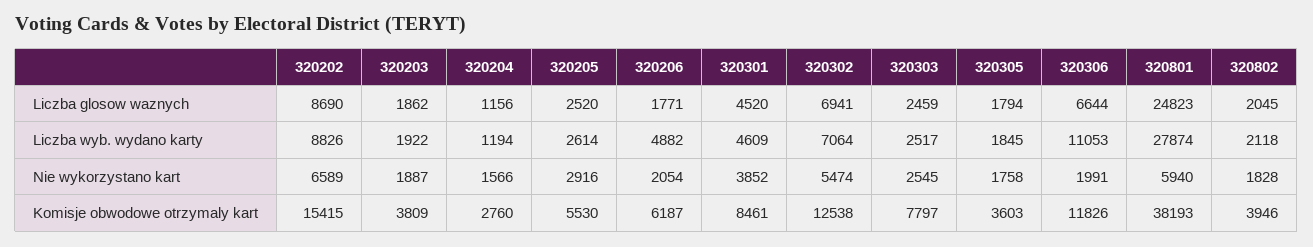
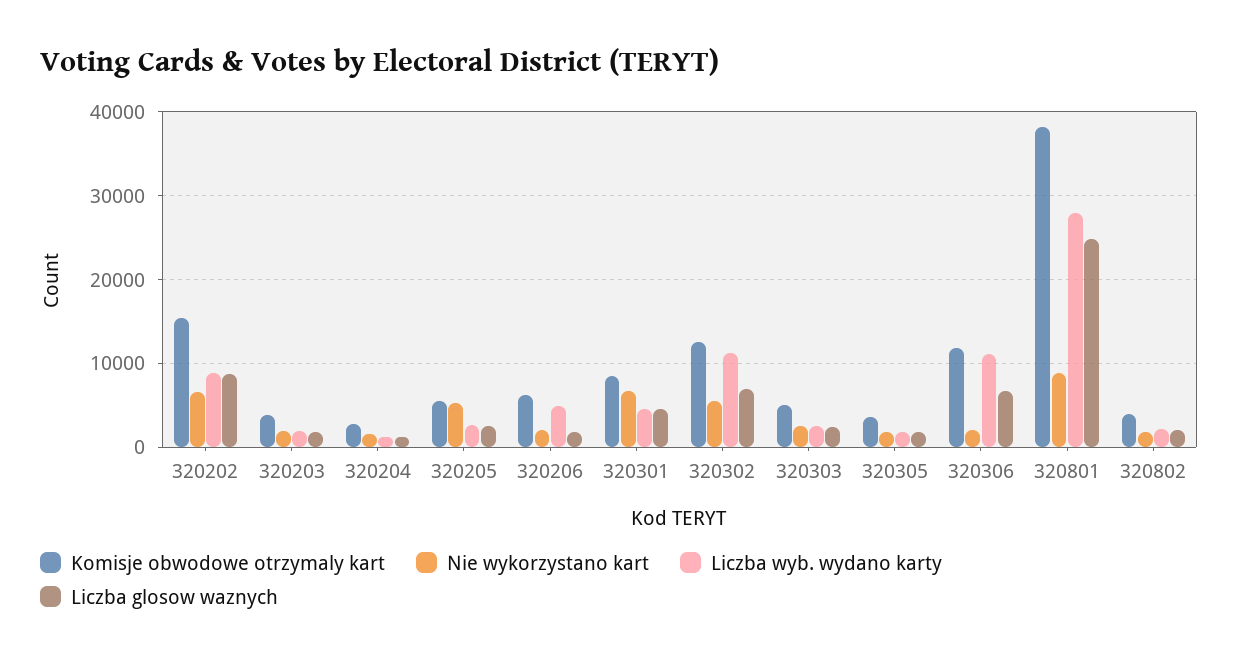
Liczba wyb. wydano karty, 320302: 7064 -> 11000
Nie wykorzystano kart, 320205: 2916 -> 5000
Nie wykorzystano kart, 320301: 3852 -> 7000
Nie wykorzystano kart, 320801: 5940 -> 9000
Komisje obwodowe otrzymaly kart, 320303: 7797 -> 5000

